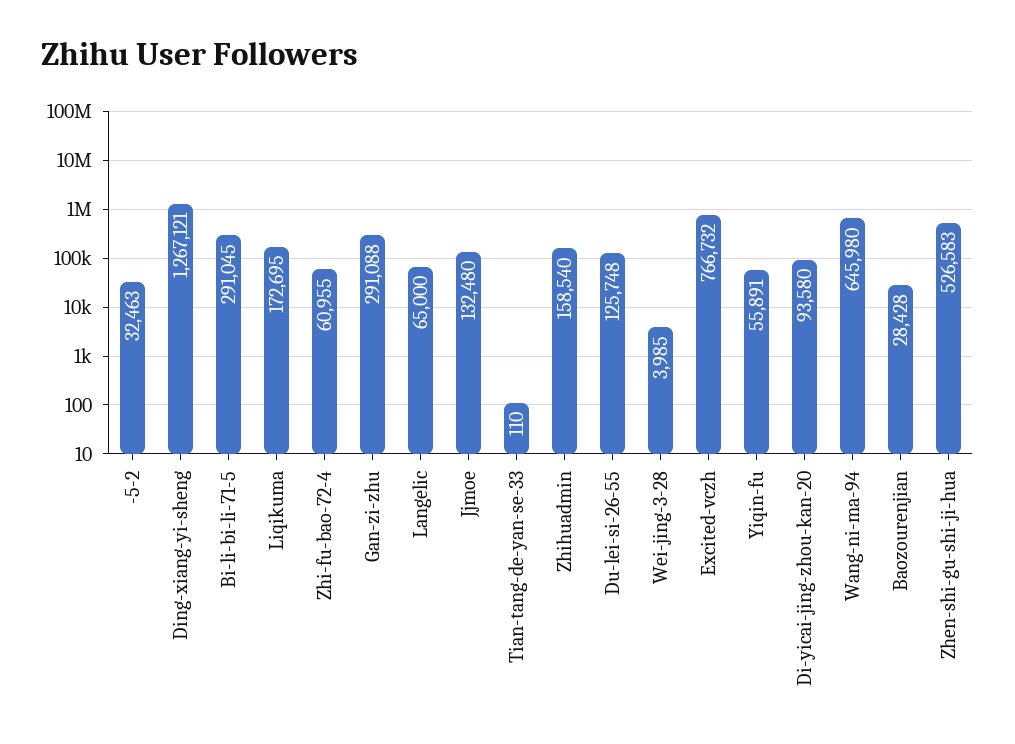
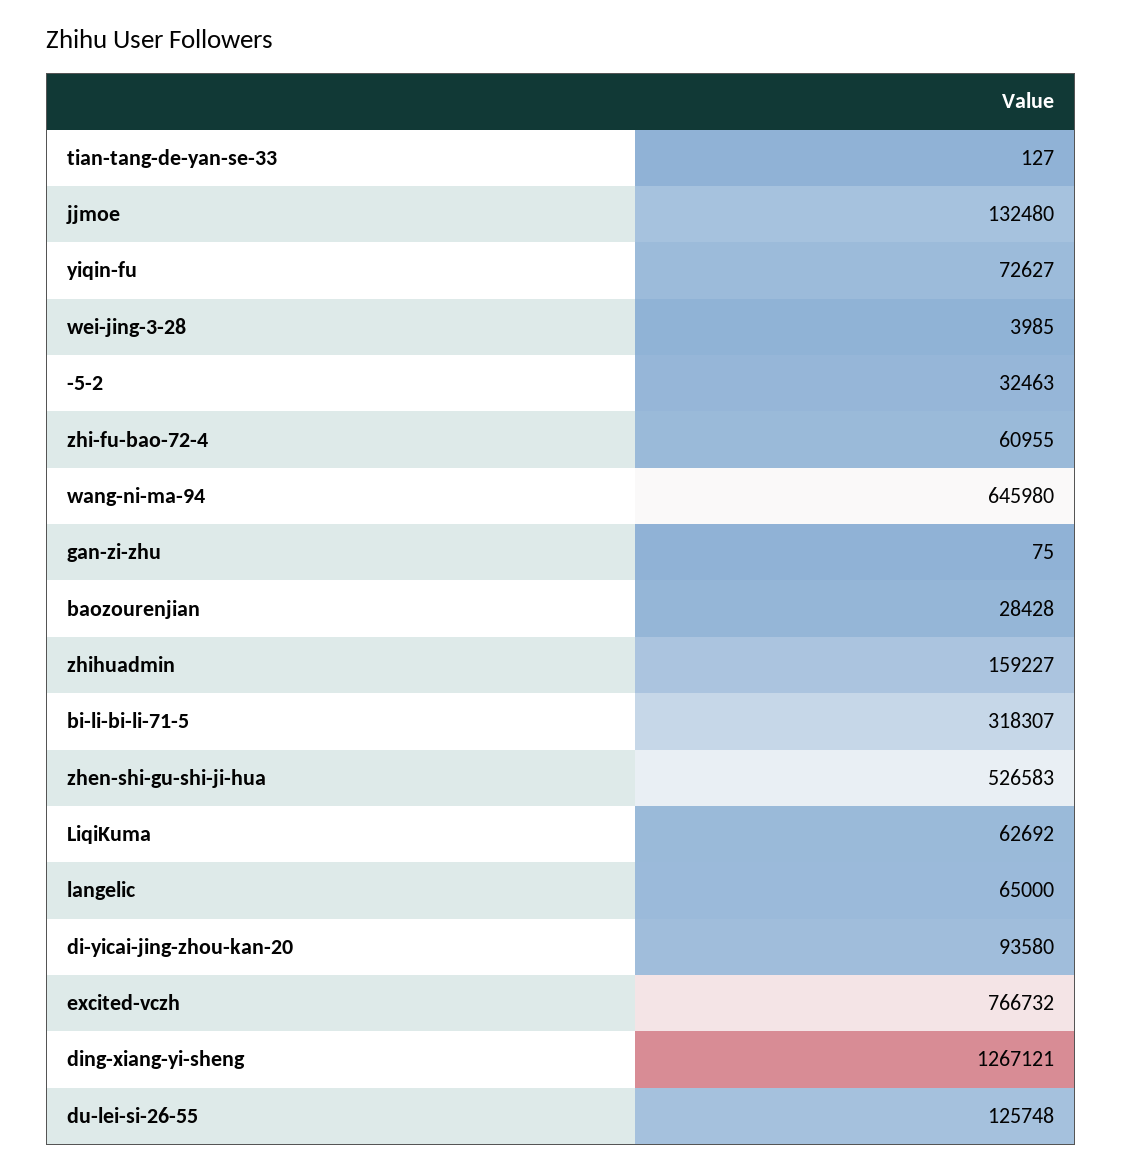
Bi-li-bi-li-71-5: 291045 -> 318307
Liqikuma: 172695 -> 62692
Gan-zi-zhu: 291088 -> 75
Tian-tang-de-yan-se-33: 110 -> 127
Zhihuadmin: 158540 -> 159227
Yiqin-fu: 55891 -> 72627

